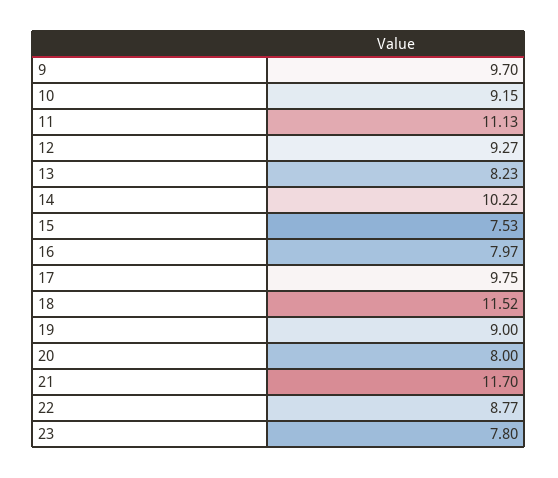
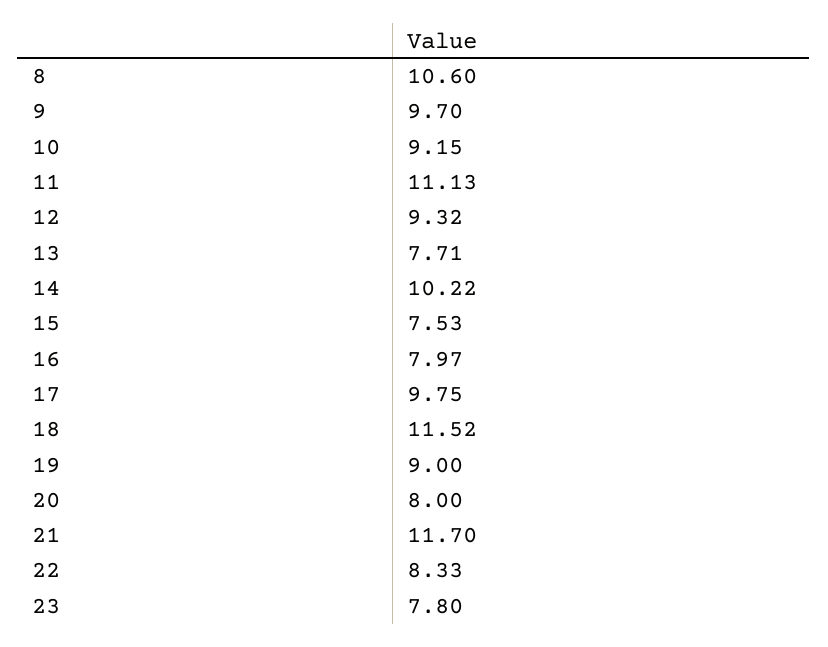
12: 9.27 -> 9.32
13: 8.23 -> 7.71
22: 8.77 -> 8.33
8: none -> 10.6

